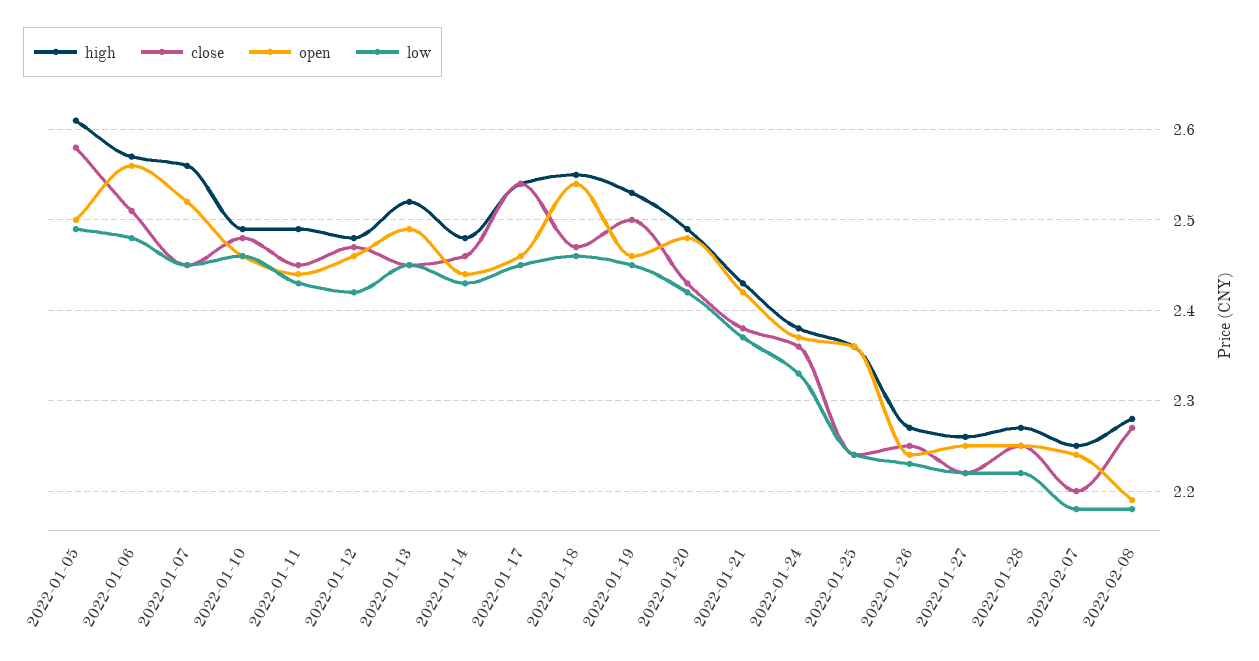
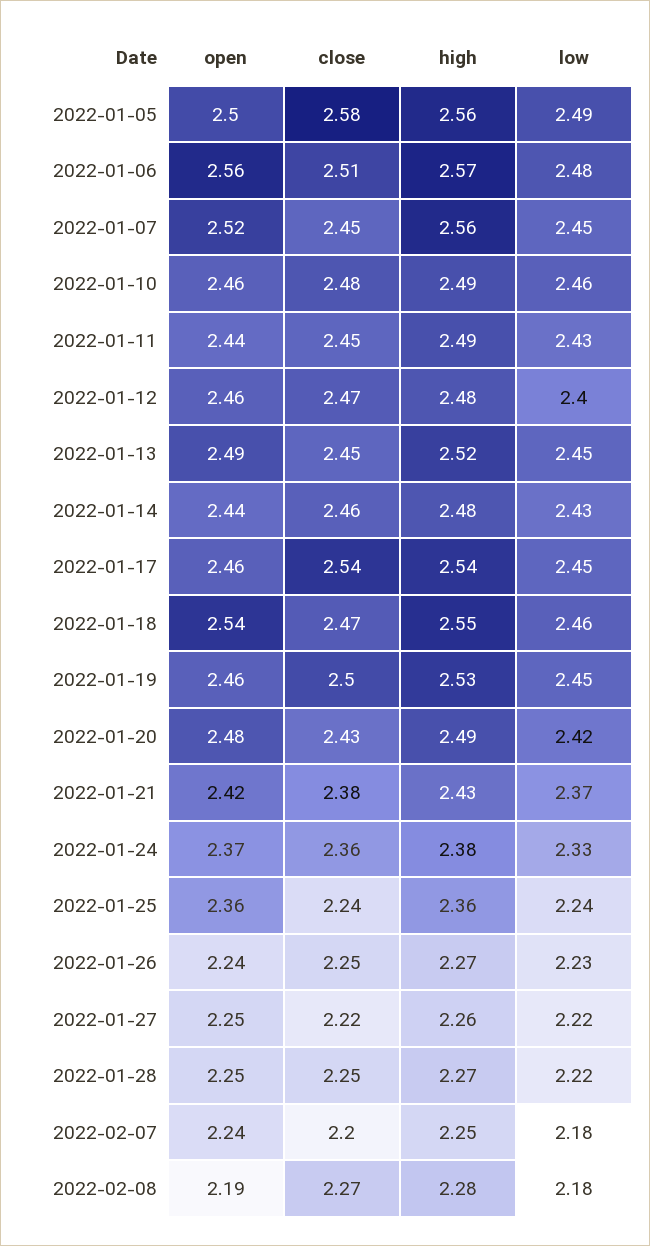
high, 2022-01-05: 2.61 -> 2.56
low, 2022-01-12: 2.42 -> 2.4

